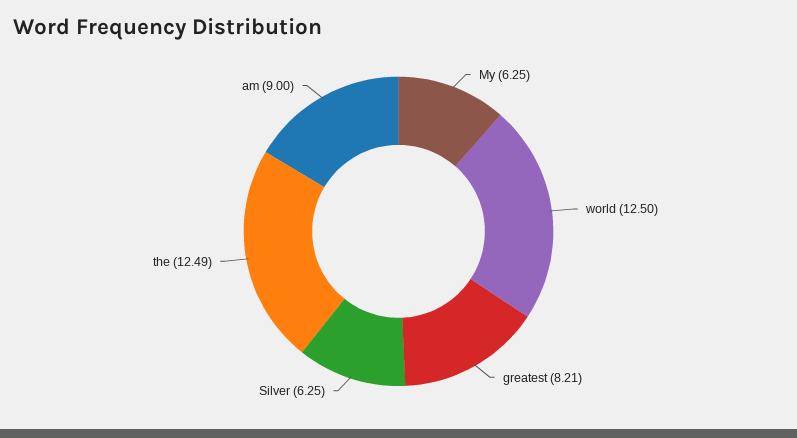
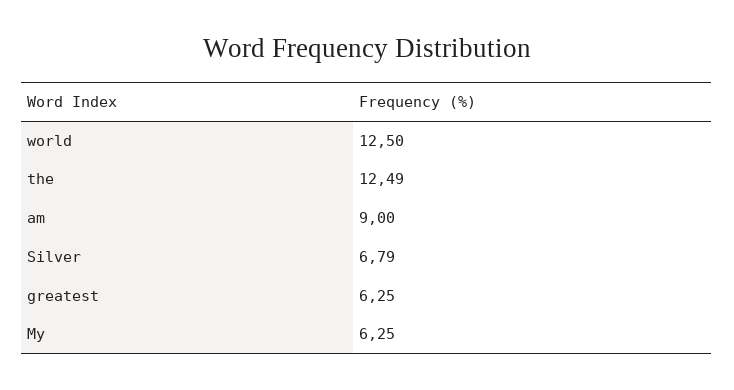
greatest: 8.21 -> 6.25
Silver: 6.25 -> 6.79

